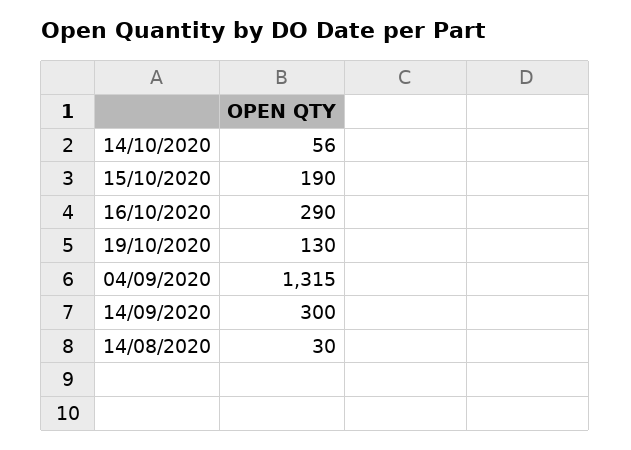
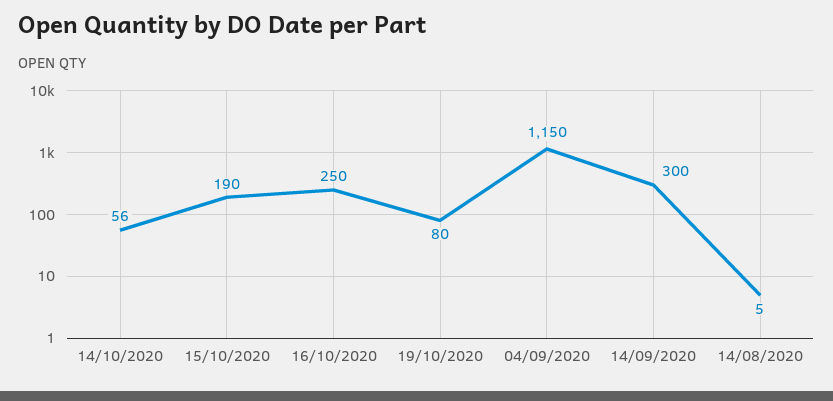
16/10/2020: 290 -> 250
19/10/2020: 130 -> 80
04/09/2020: 1315 -> 1150
14/08/2020: 30 -> 5

